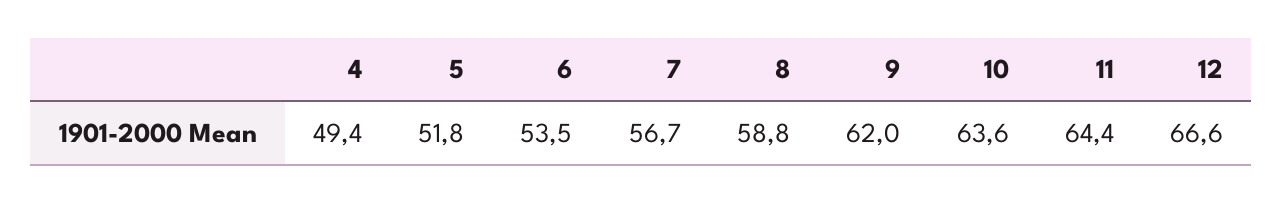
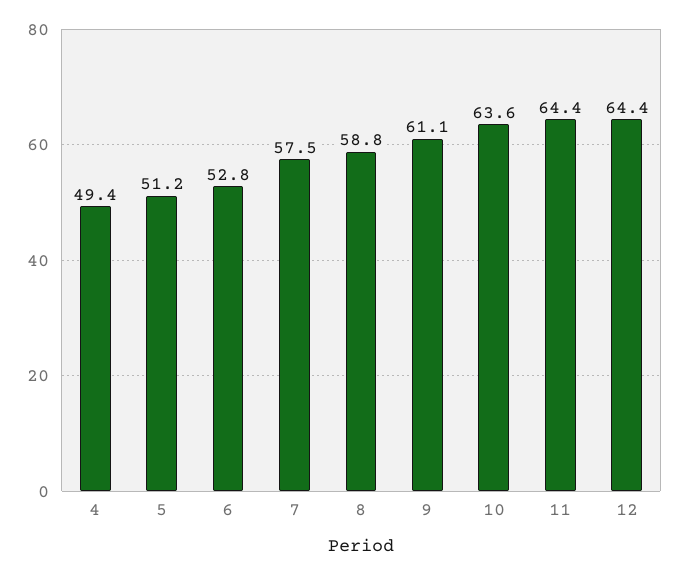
5: 51.8 -> 51.2
6: 53.5 -> 52.8
7: 56.7 -> 57.5
9: 62 -> 61.1
12: 66.6 -> 64.4

